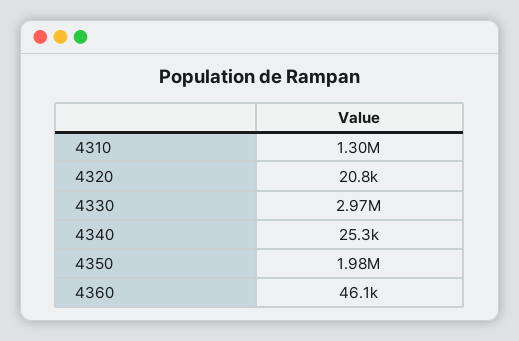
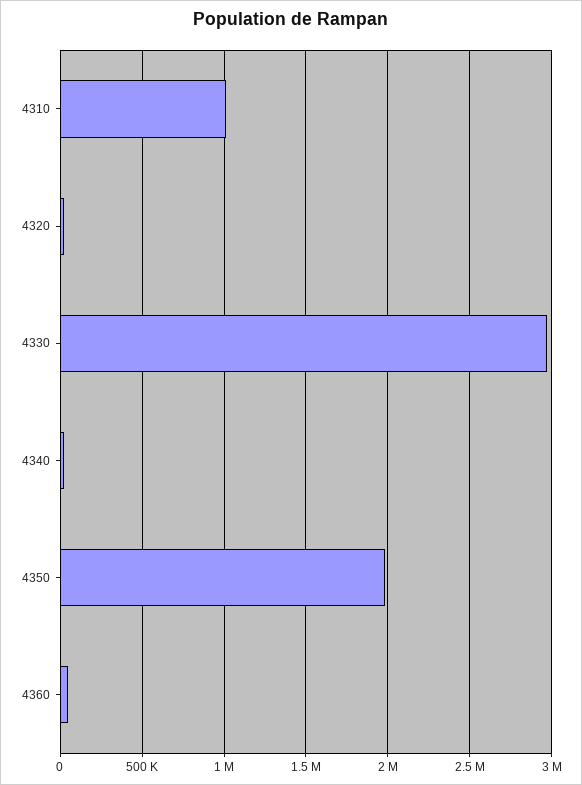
4310: 1300000 -> 1000000

